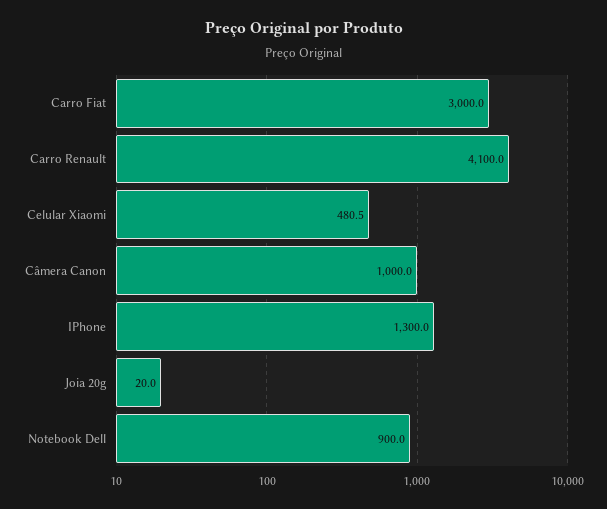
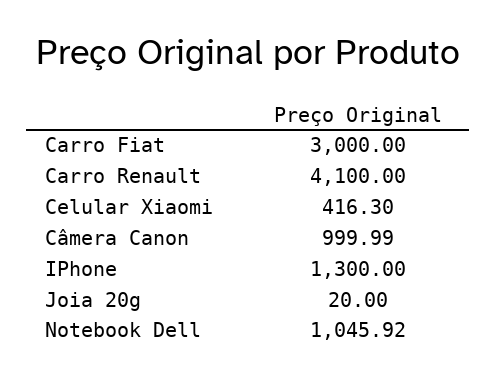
Celular Xiaomi: 480.5 -> 416.3
Notebook Dell: 900 -> 1045.92

